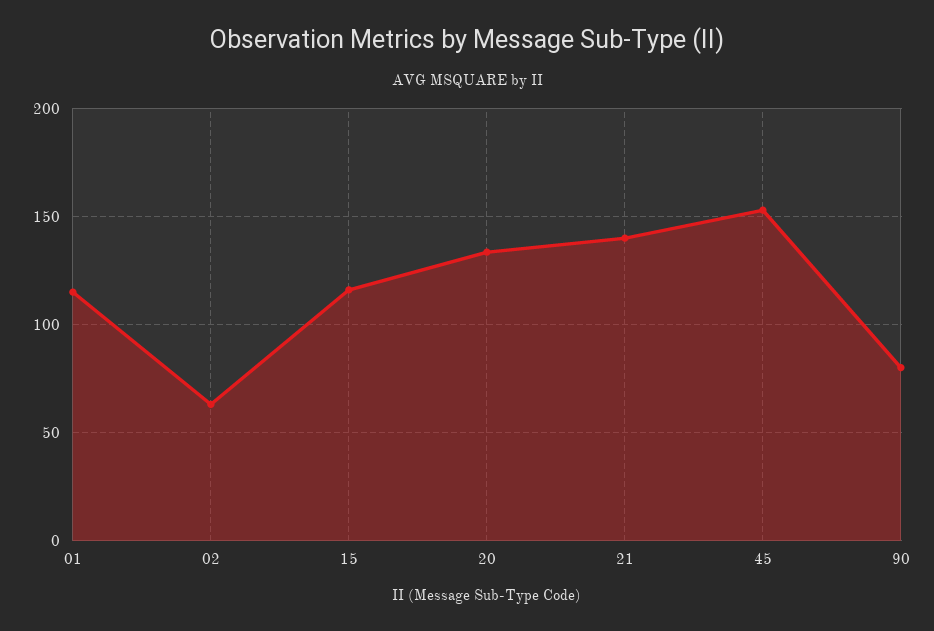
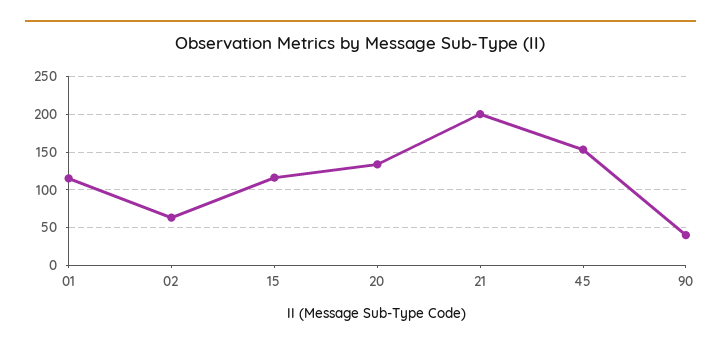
21: 140 -> 200
90: 80 -> 40

